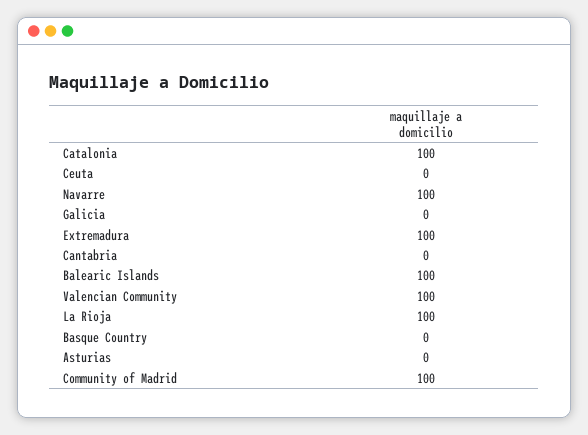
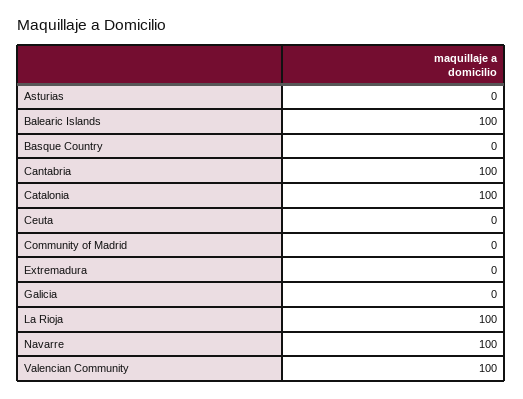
Extremadura: 100 -> 0
Cantabria: 0 -> 100
Community of Madrid: 100 -> 0

